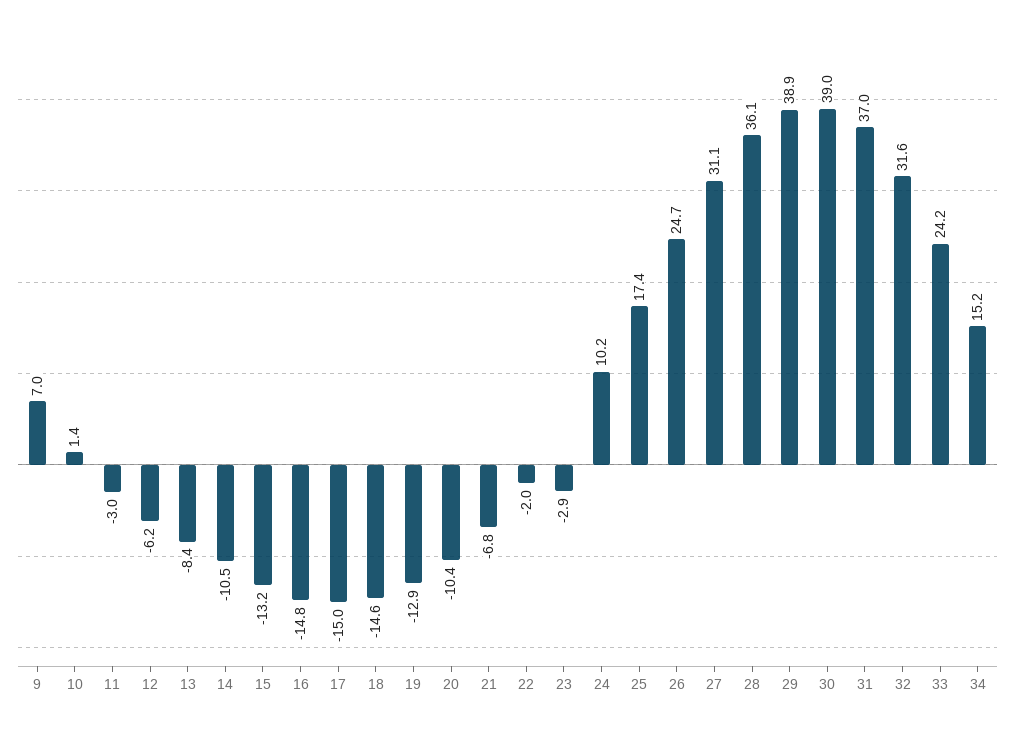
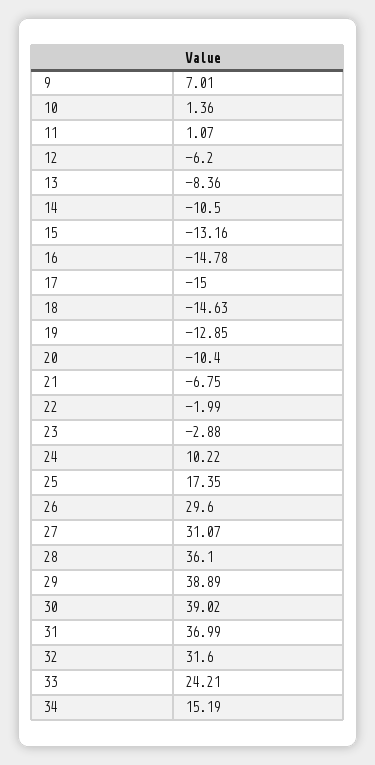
11: -3 -> 1.07
26: 24.7 -> 29.6

